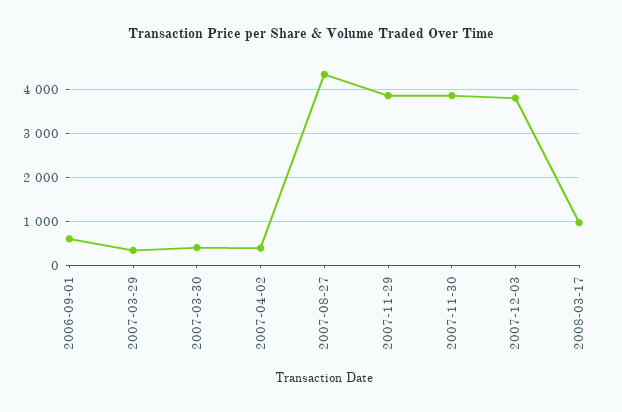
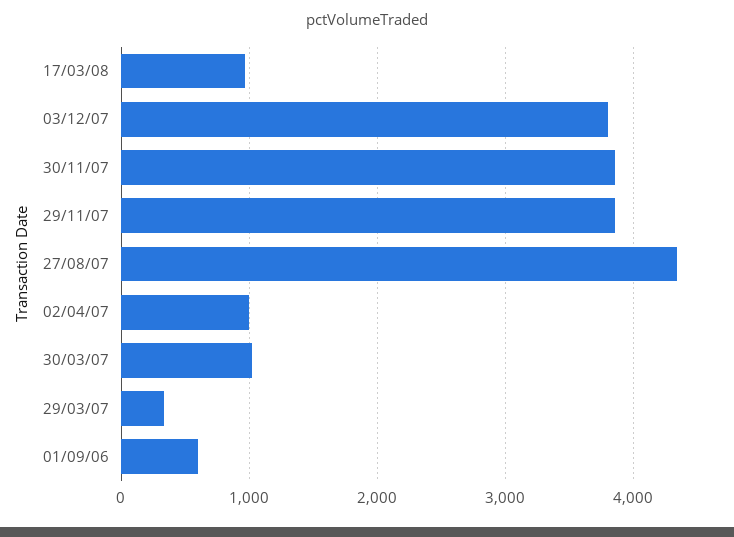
2007-03-30: 400 -> 1000
2007-04-02: 400 -> 1000

